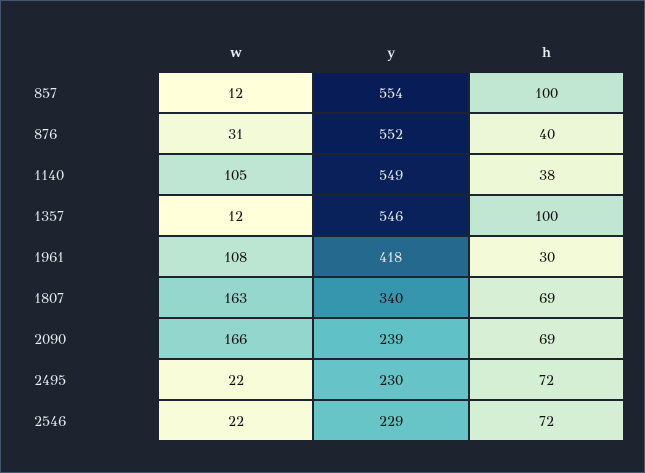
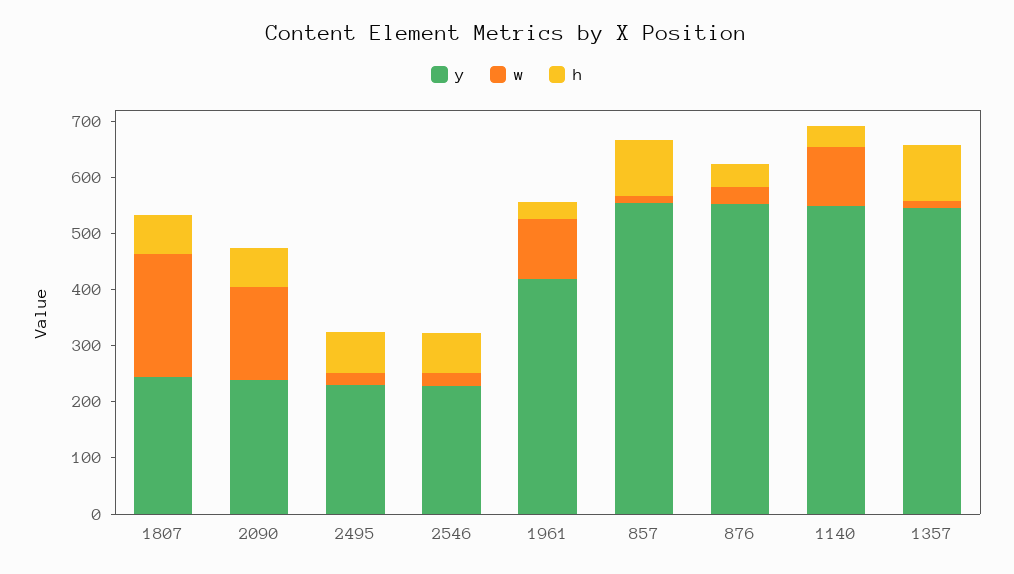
w, 1807: 163 -> 220
y, 1807: 340 -> 240

